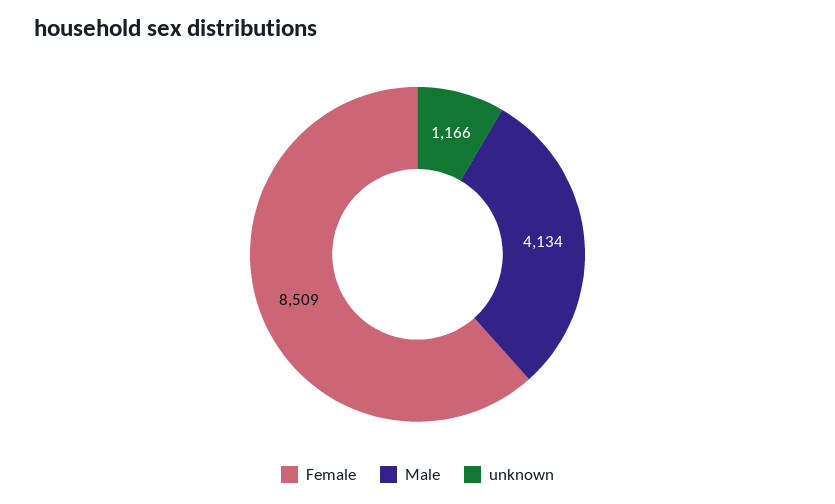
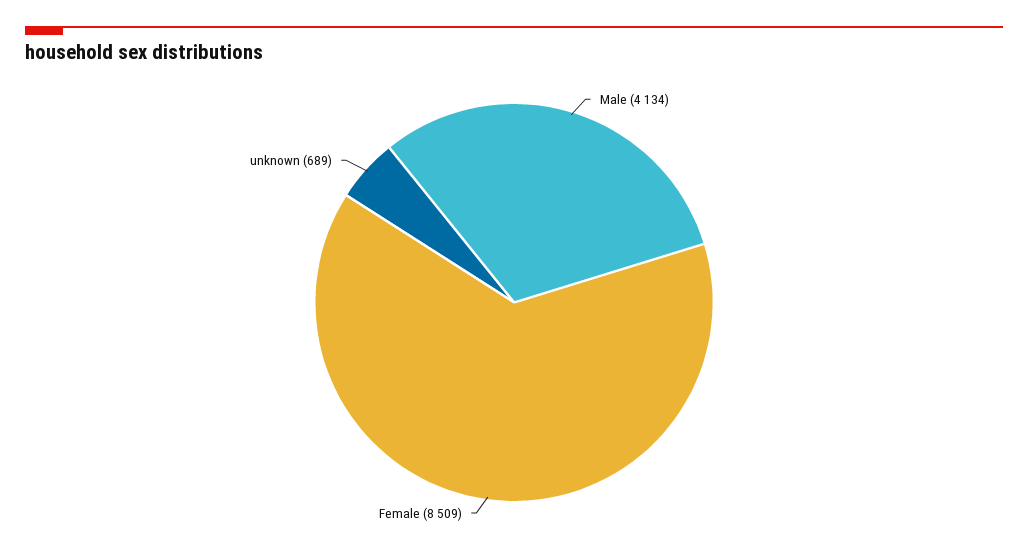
unknown: 1166 -> 689

